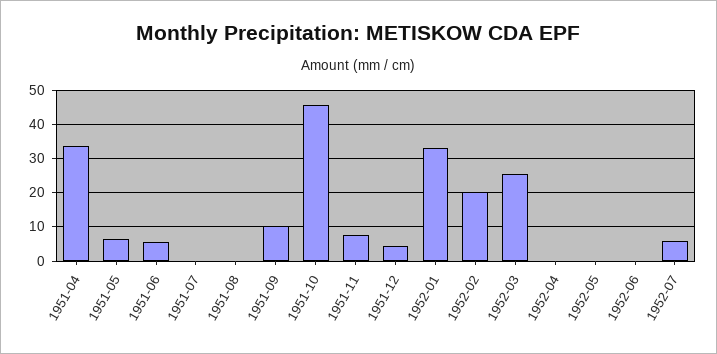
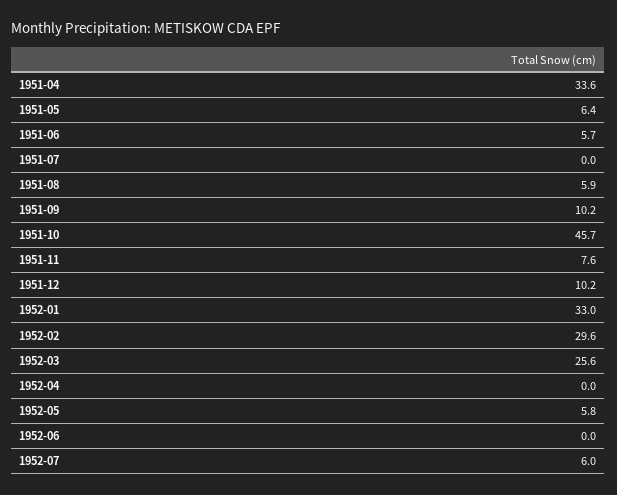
1951-08: 0 -> 5.9
1951-12: 4 -> 10.2
1952-02: 20 -> 29.6
1952-05: 0 -> 5.8

